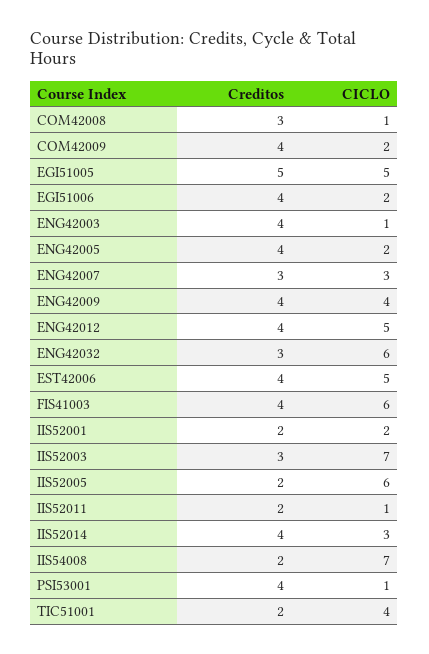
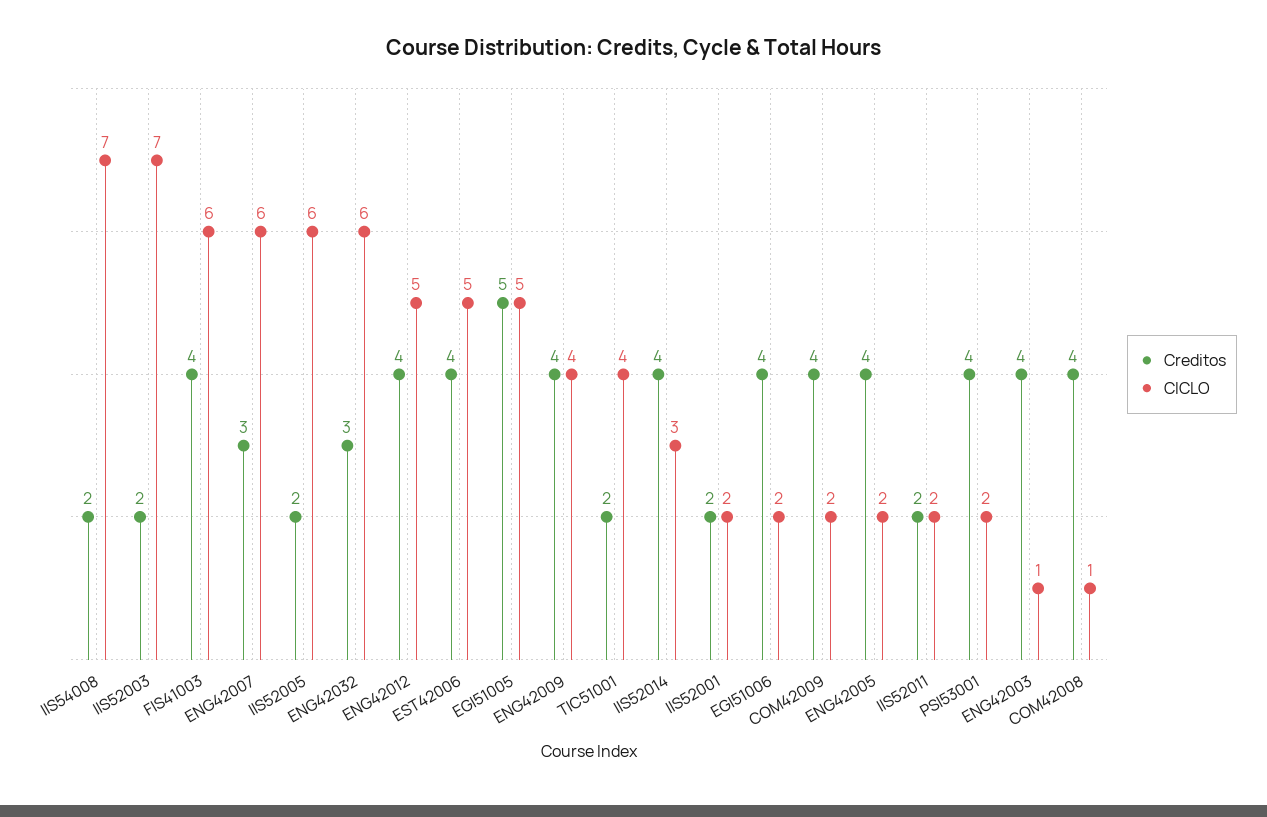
Creditos, COM42008: 3 -> 4
CICLO, ENG42007: 3 -> 6
Creditos, IIS52003: 3 -> 2
CICLO, IIS52011: 1 -> 2
CICLO, PSI53001: 1 -> 2

